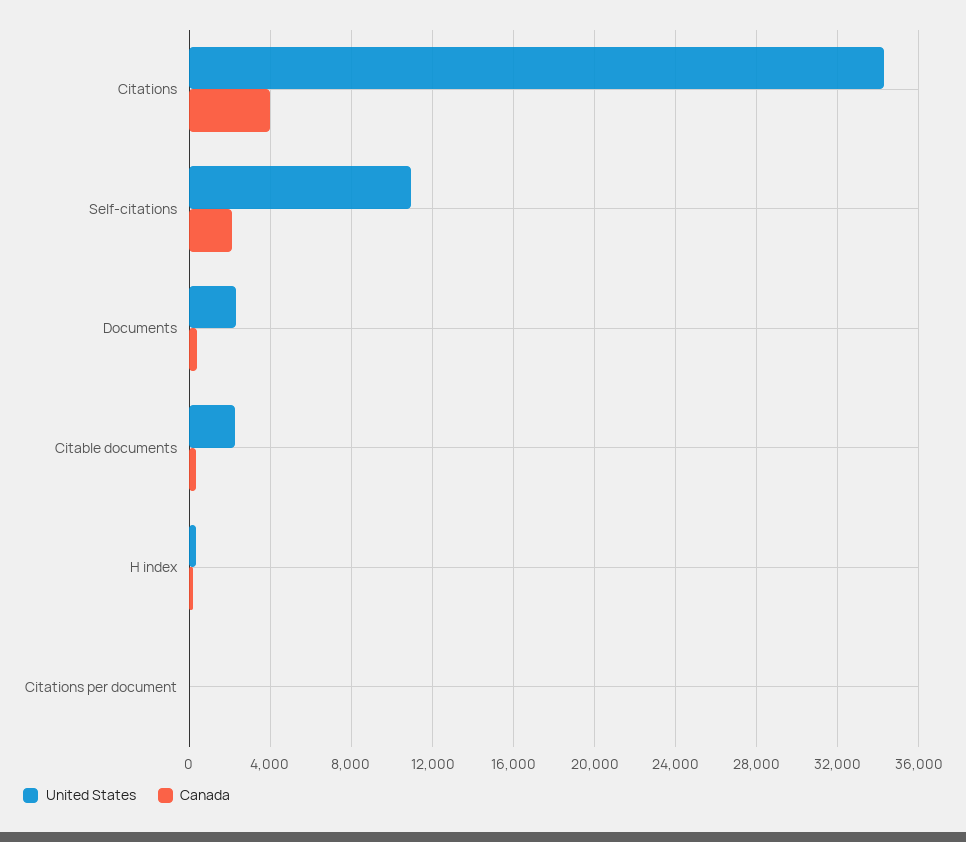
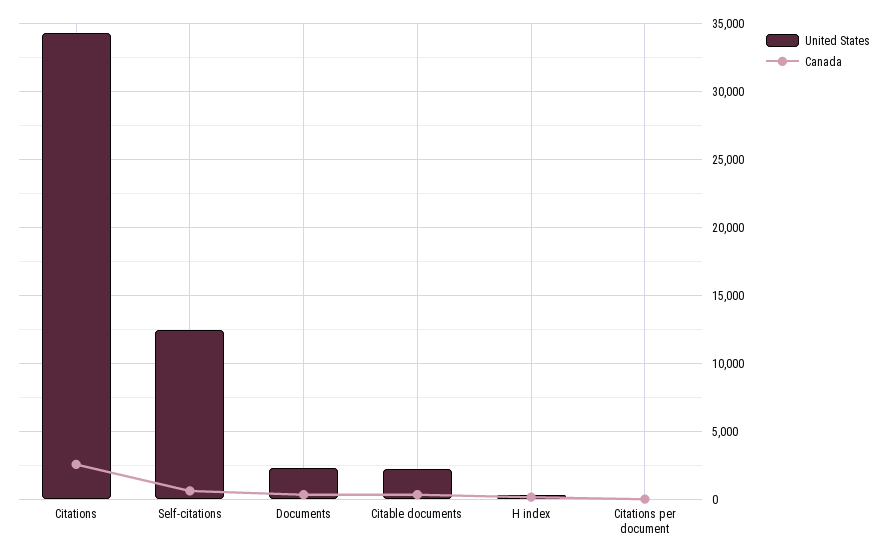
Canada, Citations: 4000 -> 2500
United States, Self-citations: 11000 -> 12500
Canada, Self-citations: 2000 -> 500

